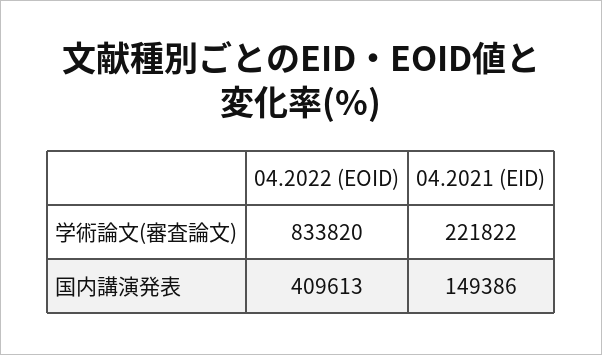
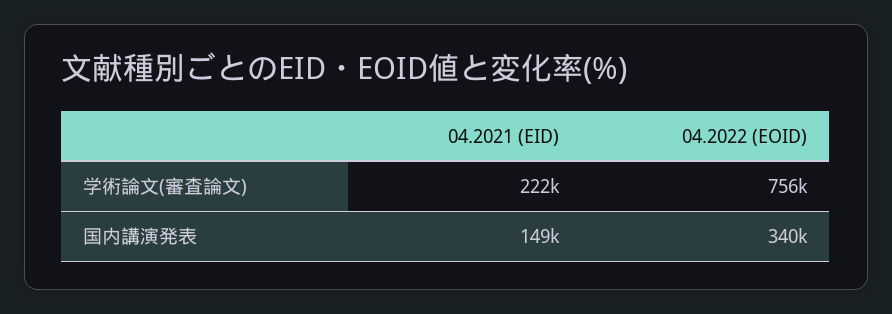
04.2022 (EOID), 学術論文(審査論文): 833820 -> 756000
04.2022 (EOID), 国内講演発表: 409613 -> 340000

